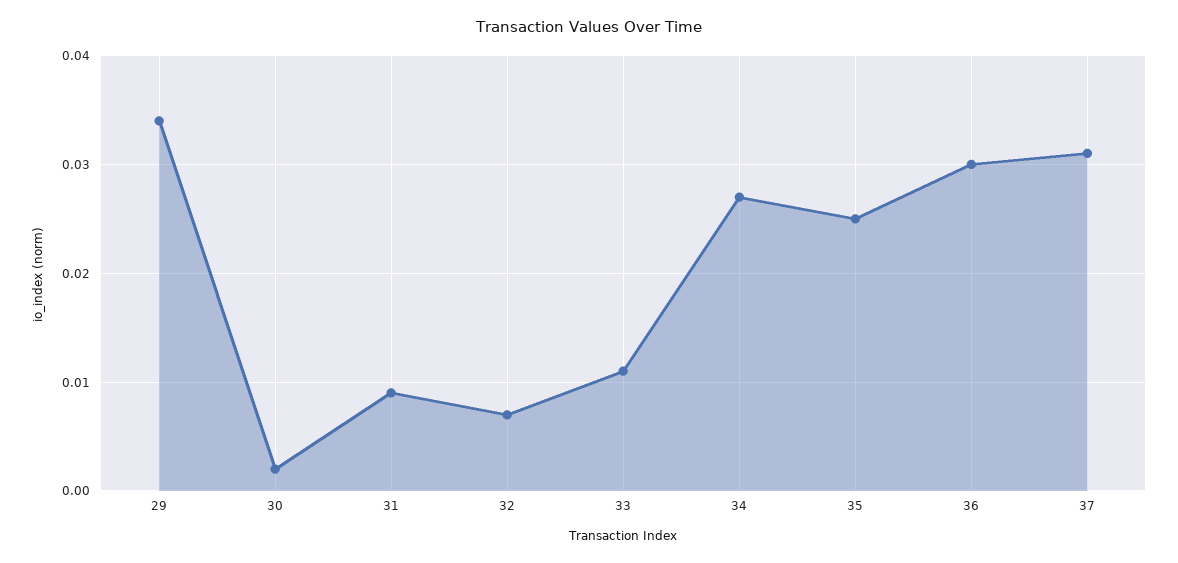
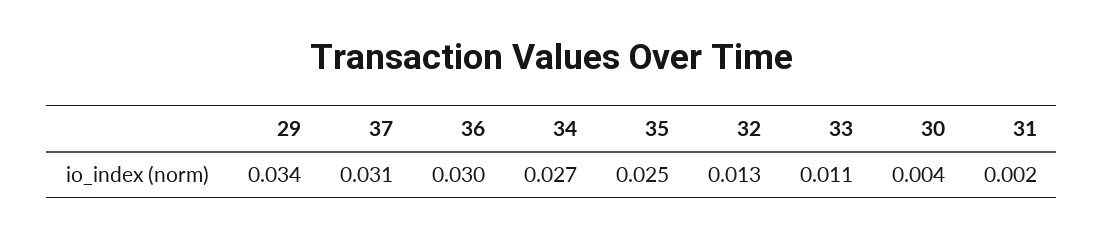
30: 0.002 -> 0.004
31: 0.009 -> 0.002
32: 0.007 -> 0.013

